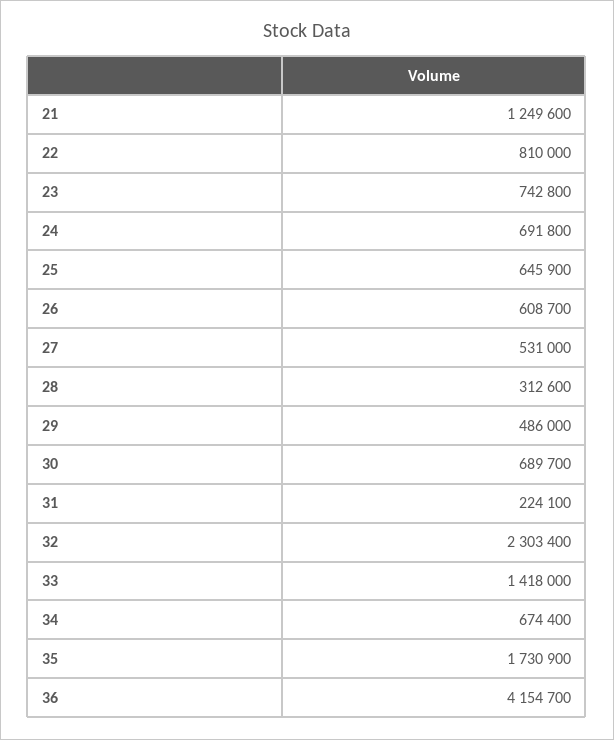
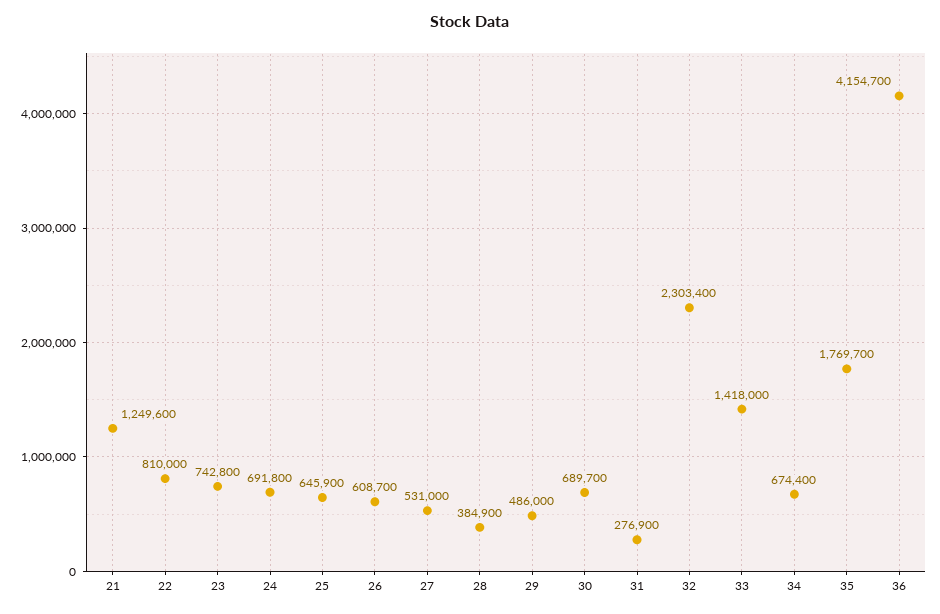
28: 312600 -> 384900
31: 224100 -> 276900
35: 1730900 -> 1769700

